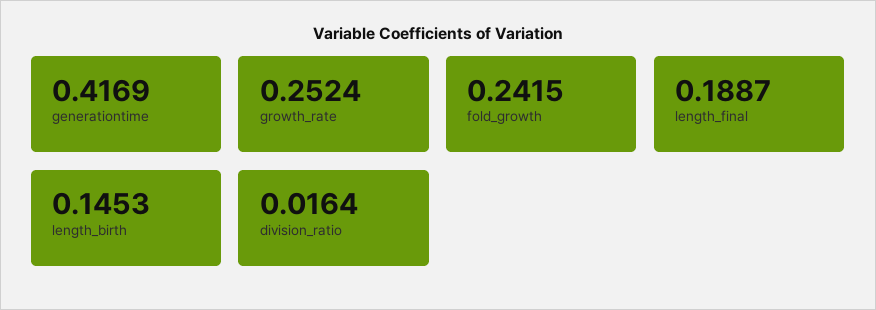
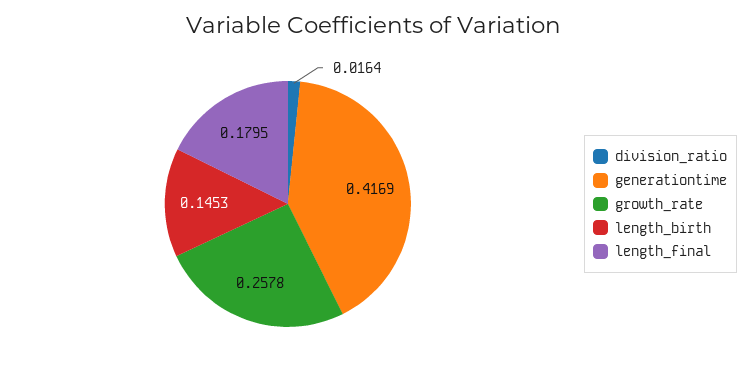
growth_rate: 0.2524 -> 0.2578
fold_growth: 0.2415 -> none
length_final: 0.1887 -> 0.1795

